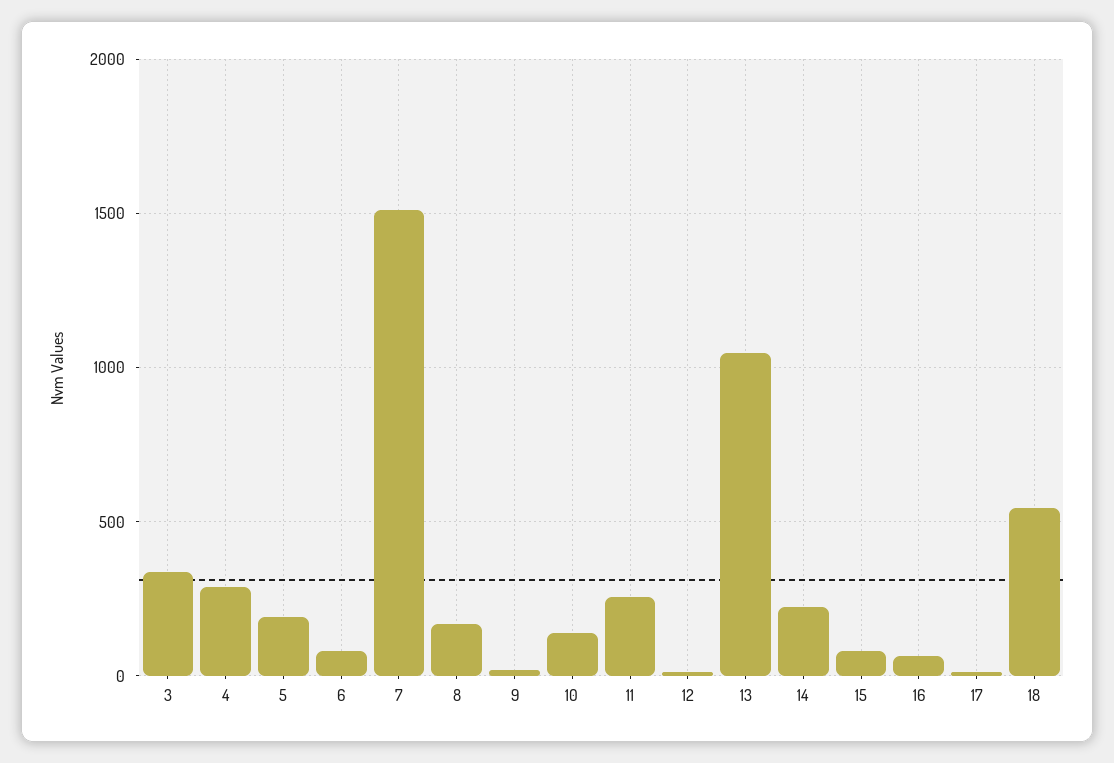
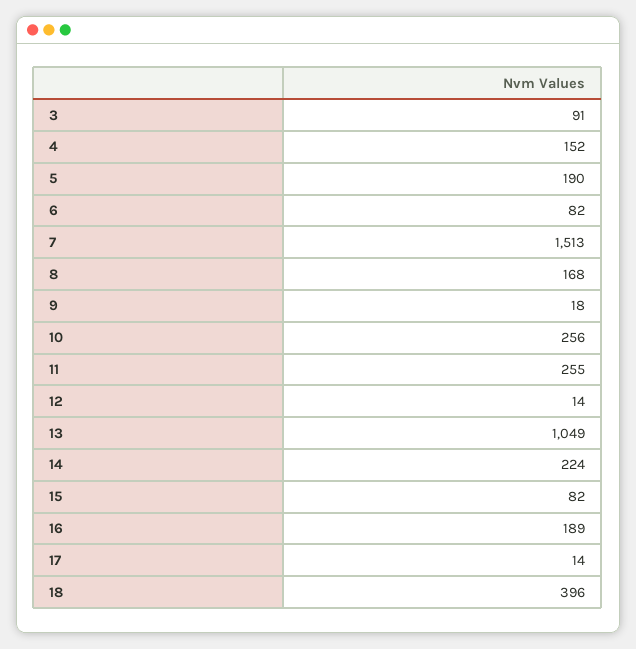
3: 350 -> 91
4: 300 -> 152
10: 150 -> 256
16: 50 -> 189
18: 550 -> 396

